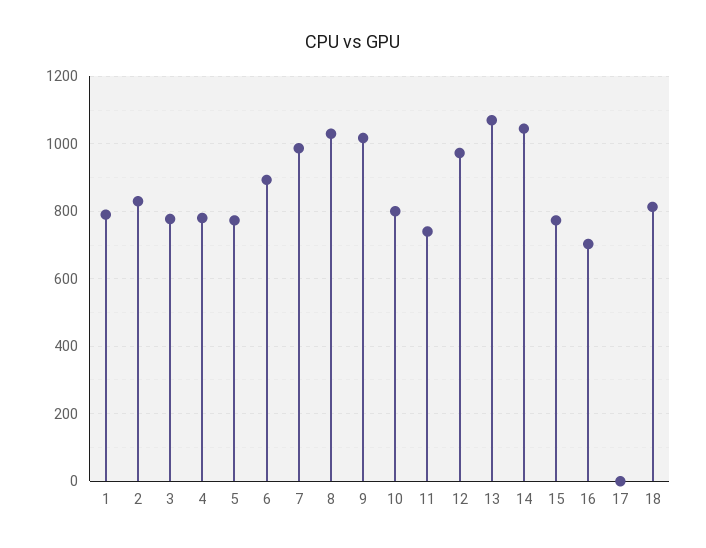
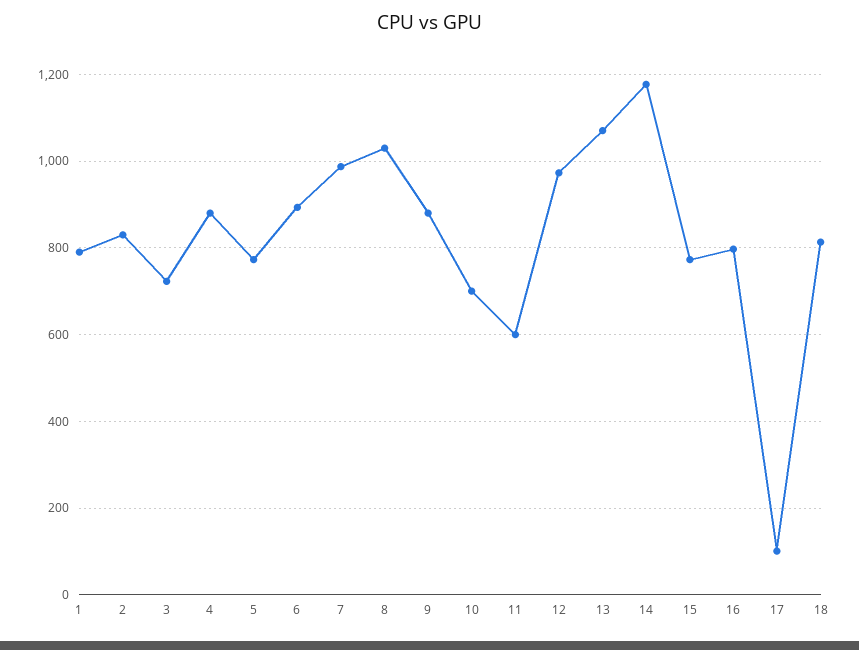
3: 780 -> 720
4: 780 -> 880
9: 1020 -> 880
10: 800 -> 700
11: 740 -> 600
14: 1040 -> 1180
16: 700 -> 800
17: 0 -> 100

